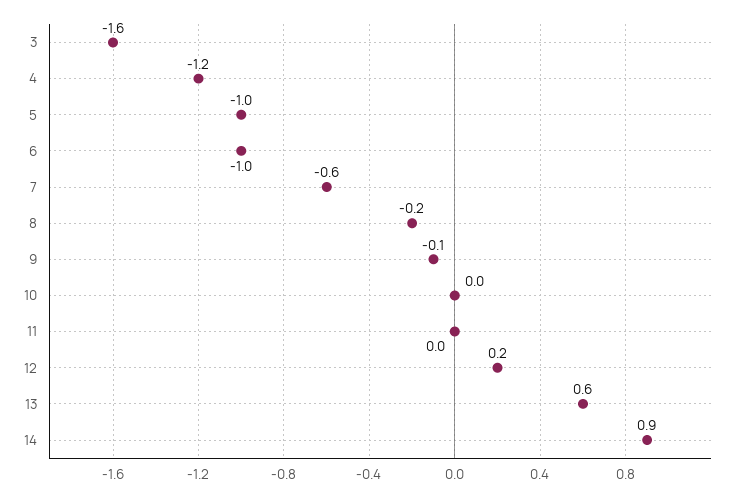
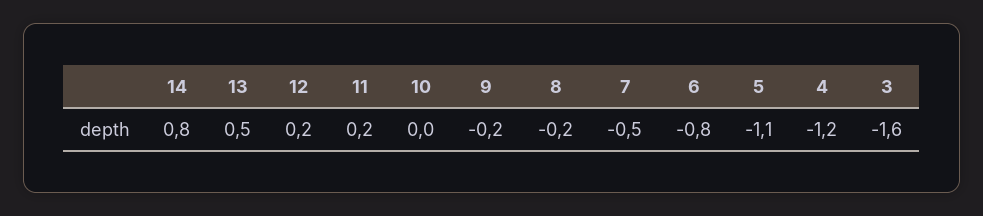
5: -1 -> -1.1
6: -1 -> -0.8
7: -0.6 -> -0.5
9: -0.1 -> -0.2
11: 0 -> 0.2
13: 0.6 -> 0.5
14: 0.9 -> 0.8

